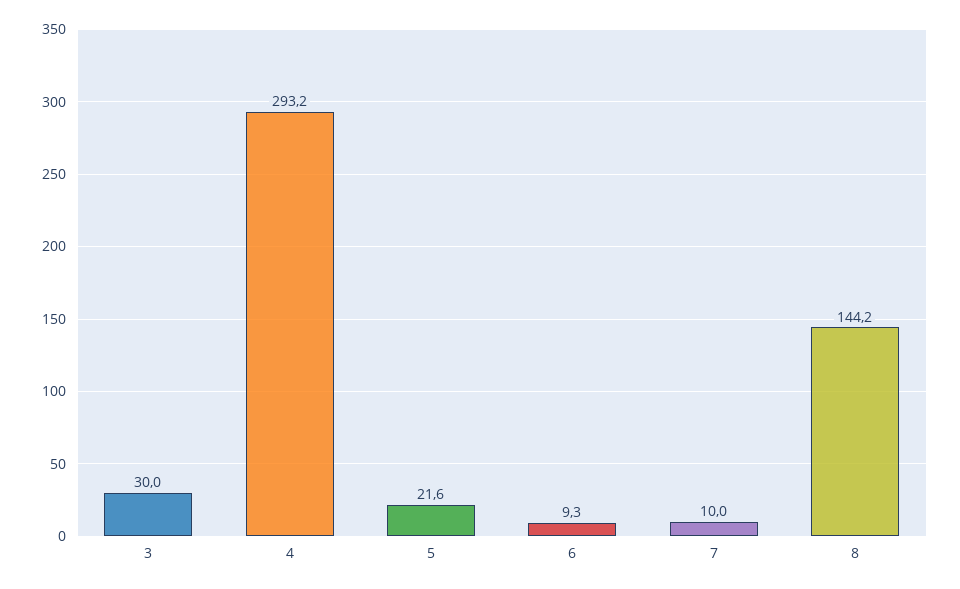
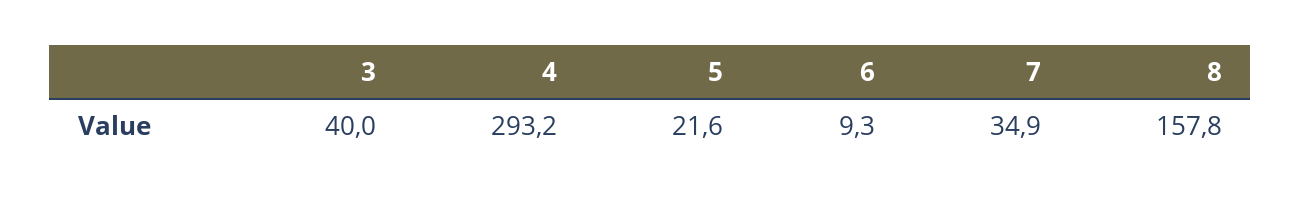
3: 30 -> 40
7: 10 -> 34.9
8: 144.2 -> 157.8

